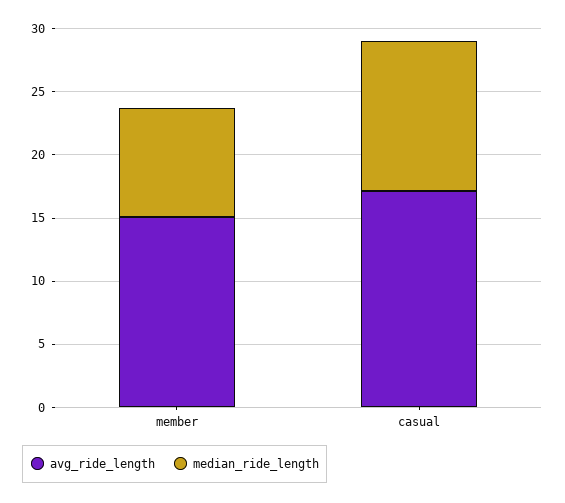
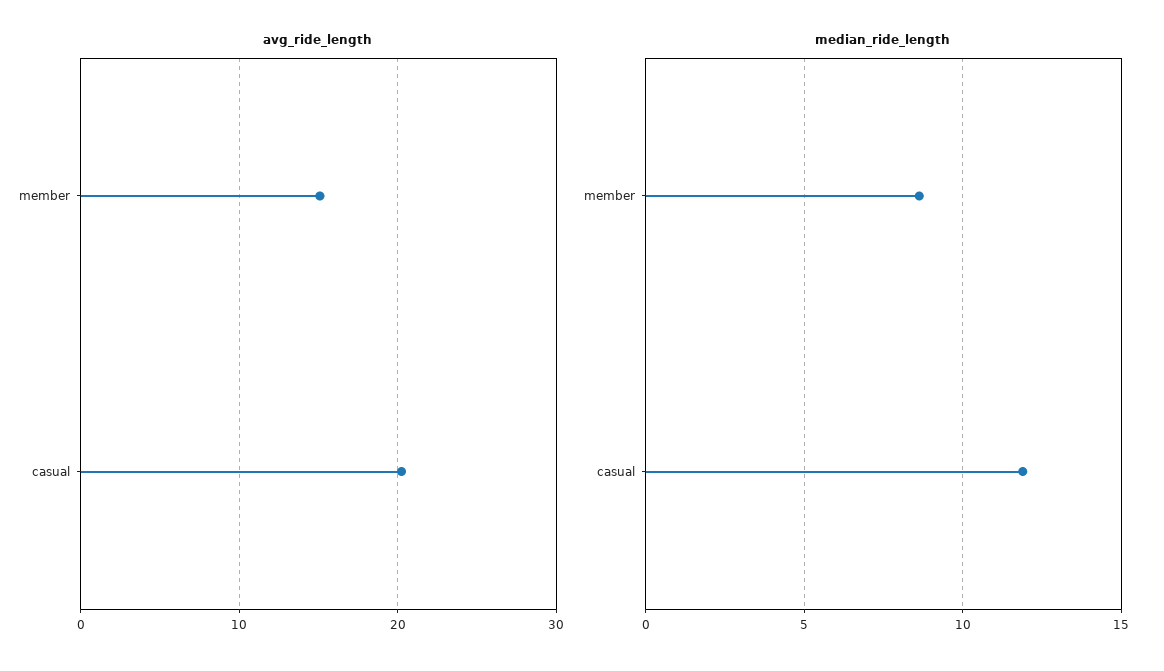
avg_ride_length, casual: 17 -> 20

